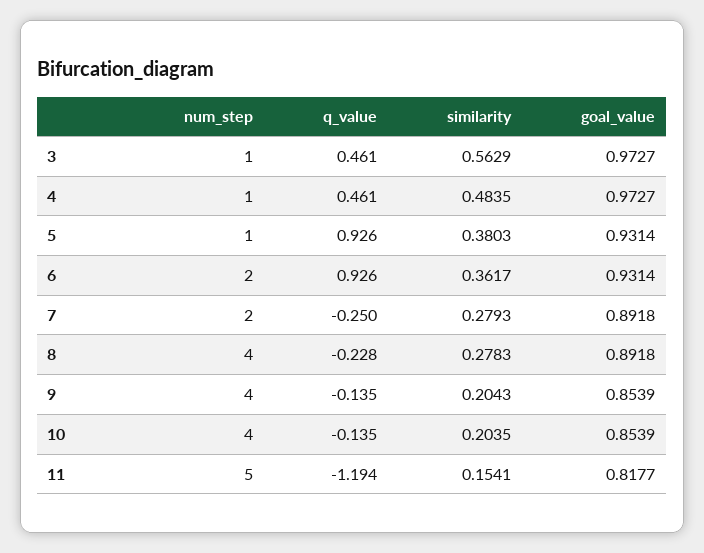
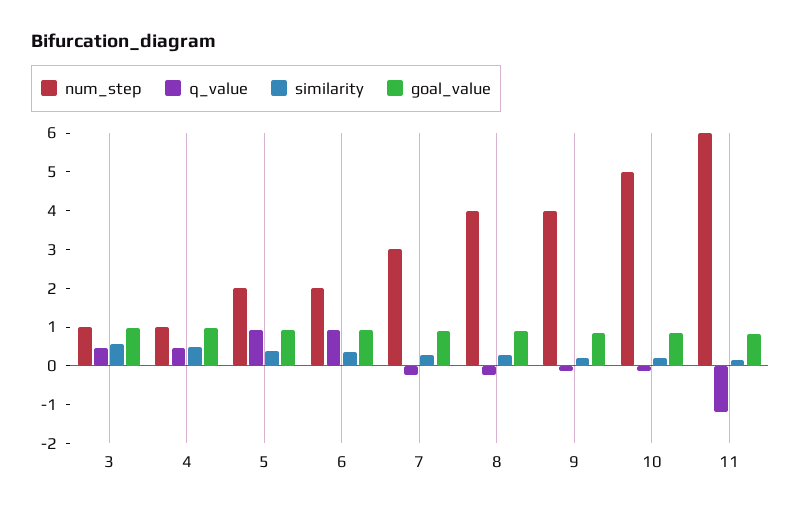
num_step, 5: 1 -> 2
num_step, 7: 2 -> 3
num_step, 10: 4 -> 5
num_step, 11: 5 -> 6

